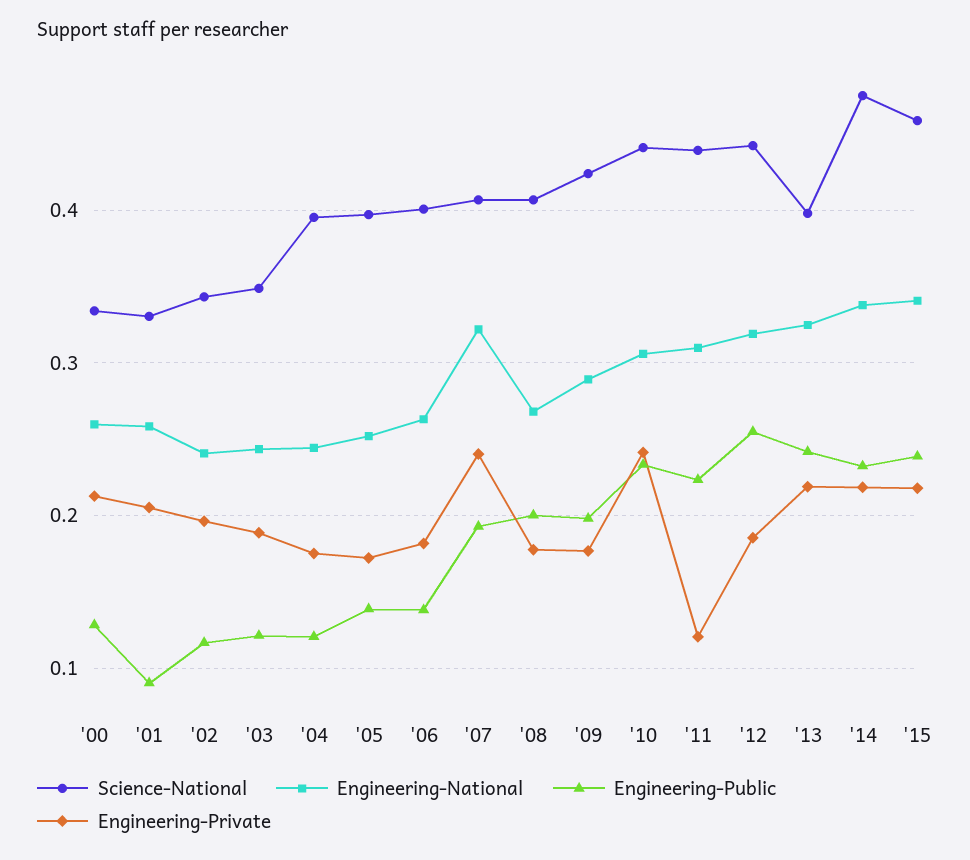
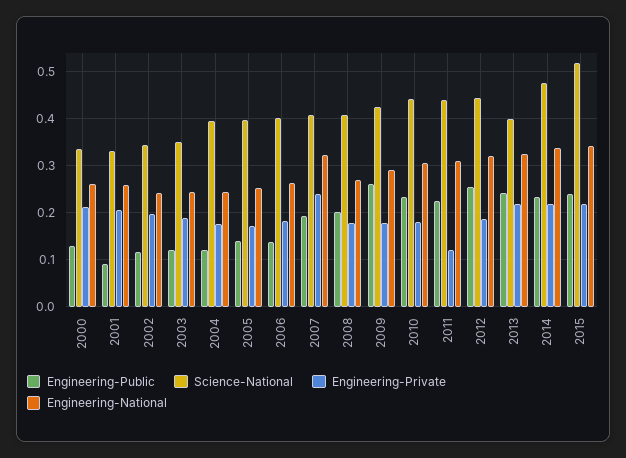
Engineering-Public, '09: 0.2 -> 0.26
Engineering-Private, '10: 0.24 -> 0.18
Science-National, '15: 0.46 -> 0.52

